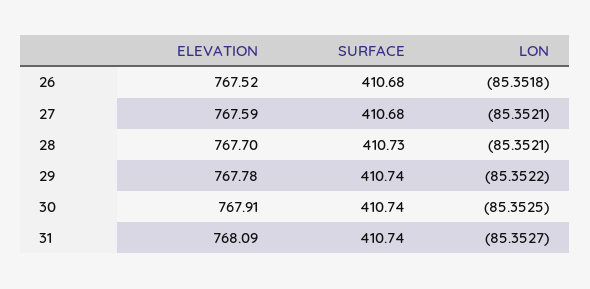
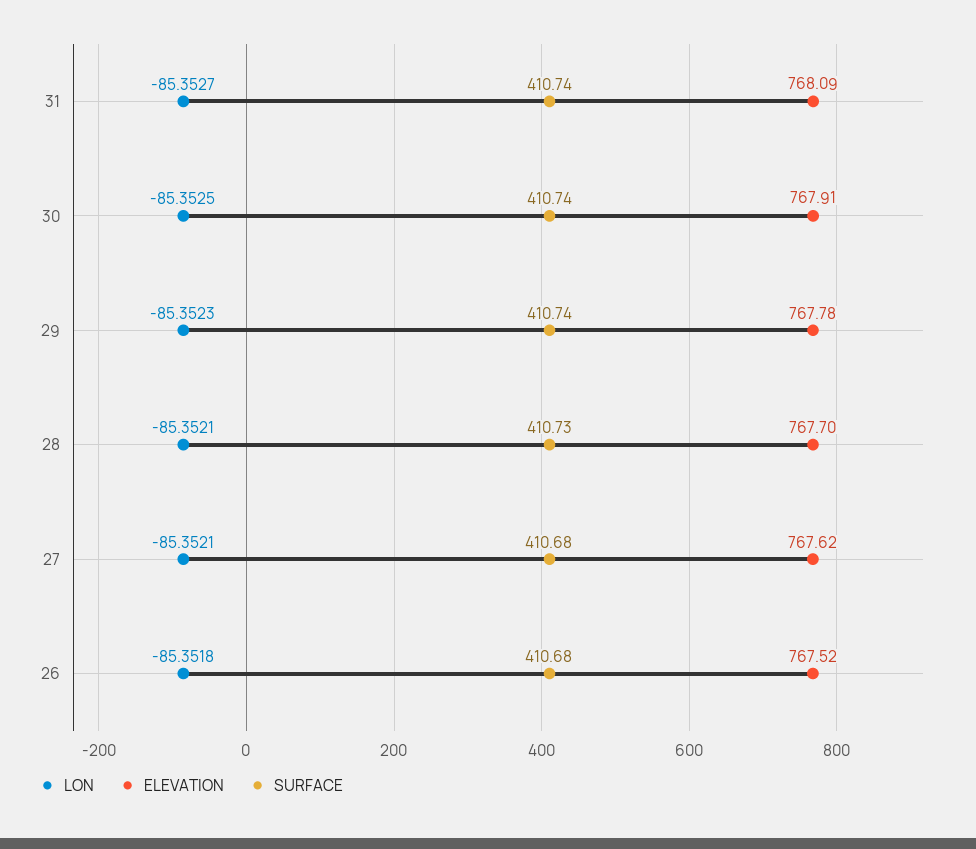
ELEVATION, 27: 767.59 -> 767.62
LON, 29: -85.3522 -> -85.3523

